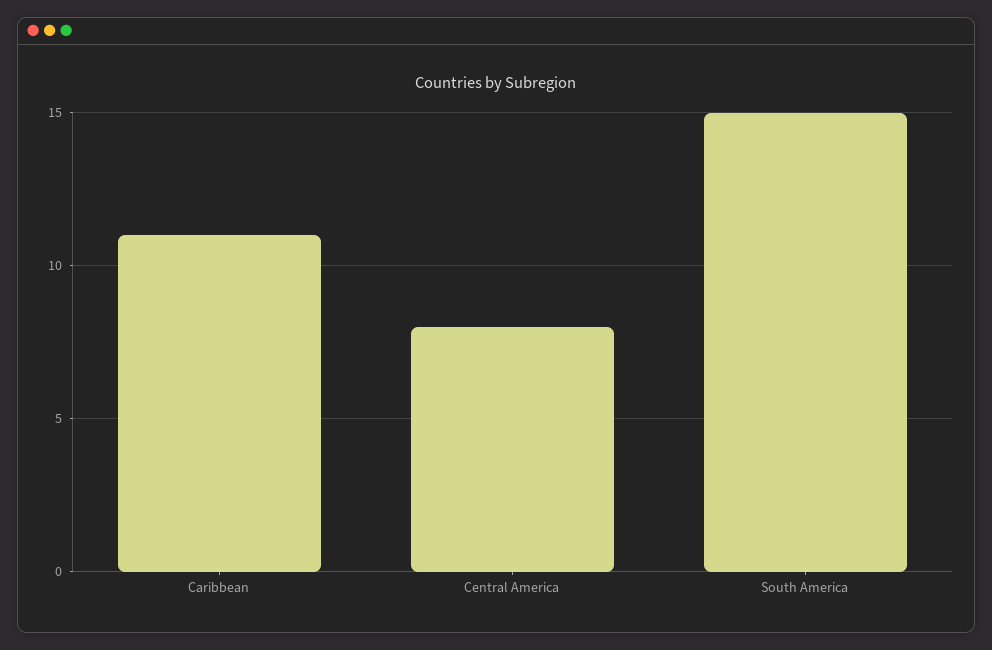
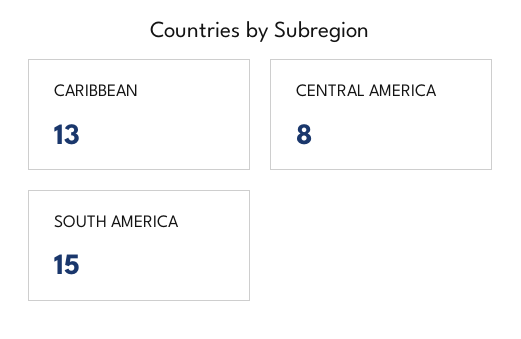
Caribbean: 11 -> 13

